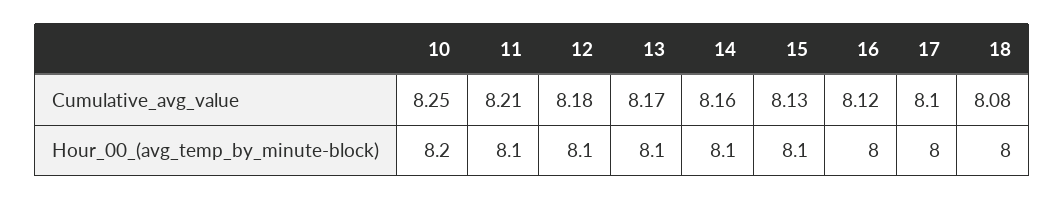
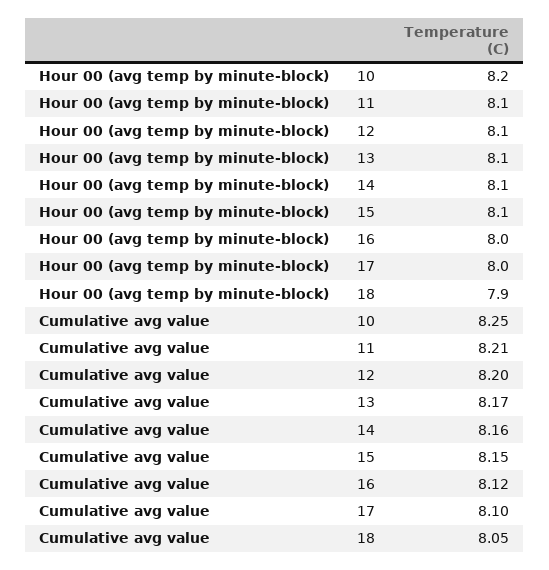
12, Cumulative_avg_value: 8.18 -> 8.2
15, Cumulative_avg_value: 8.13 -> 8.15
18, Cumulative_avg_value: 8.08 -> 8.05
18, Hour_00_(avg_temp_by_minute-block): 8 -> 7.9

